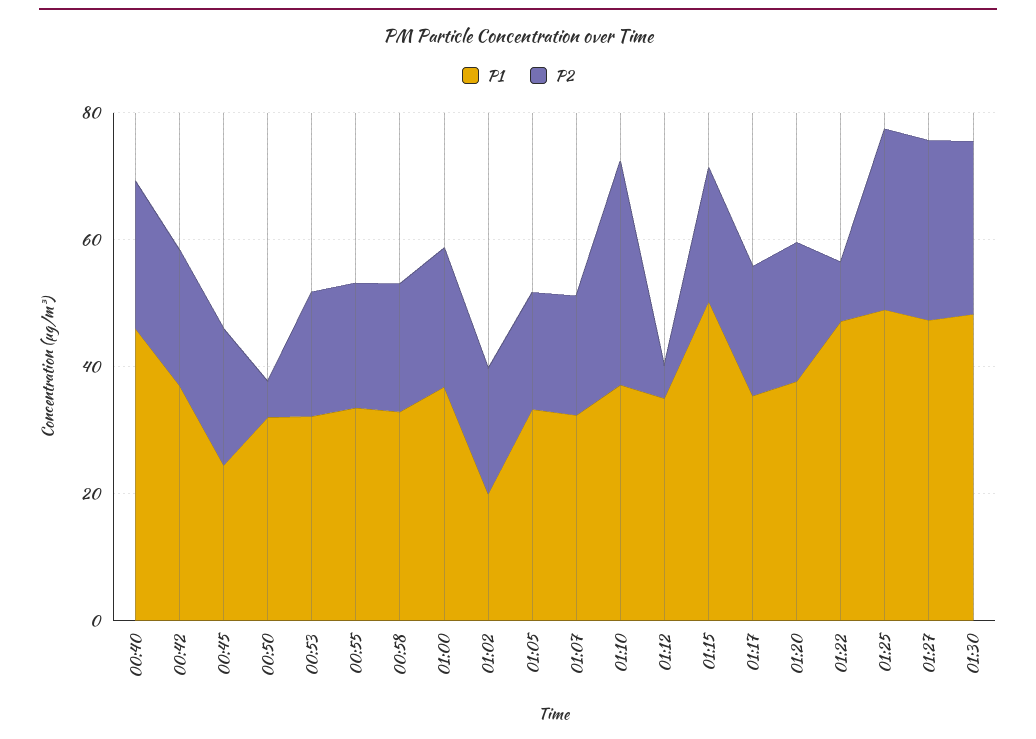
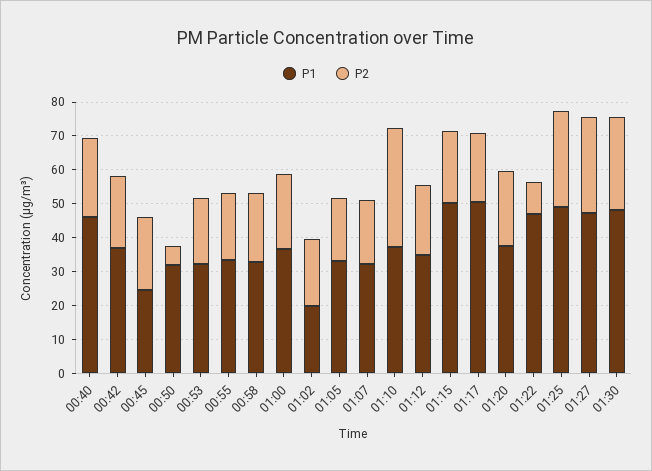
P2, 01:12: 5 -> 20
P1, 01:17: 35 -> 50

